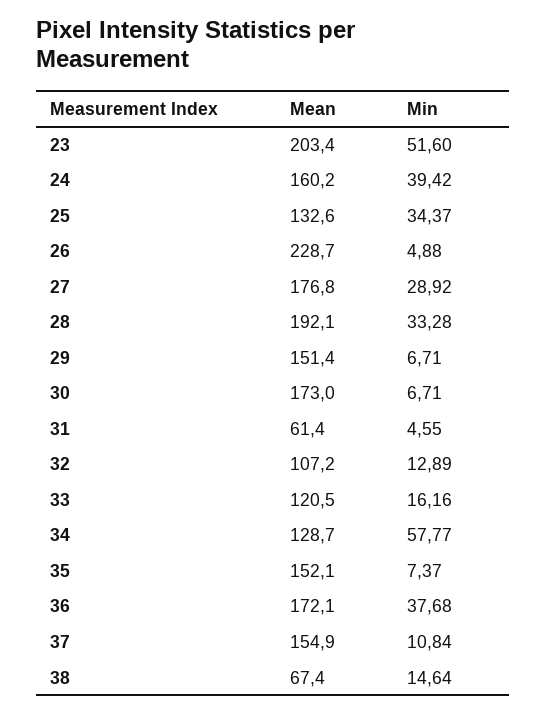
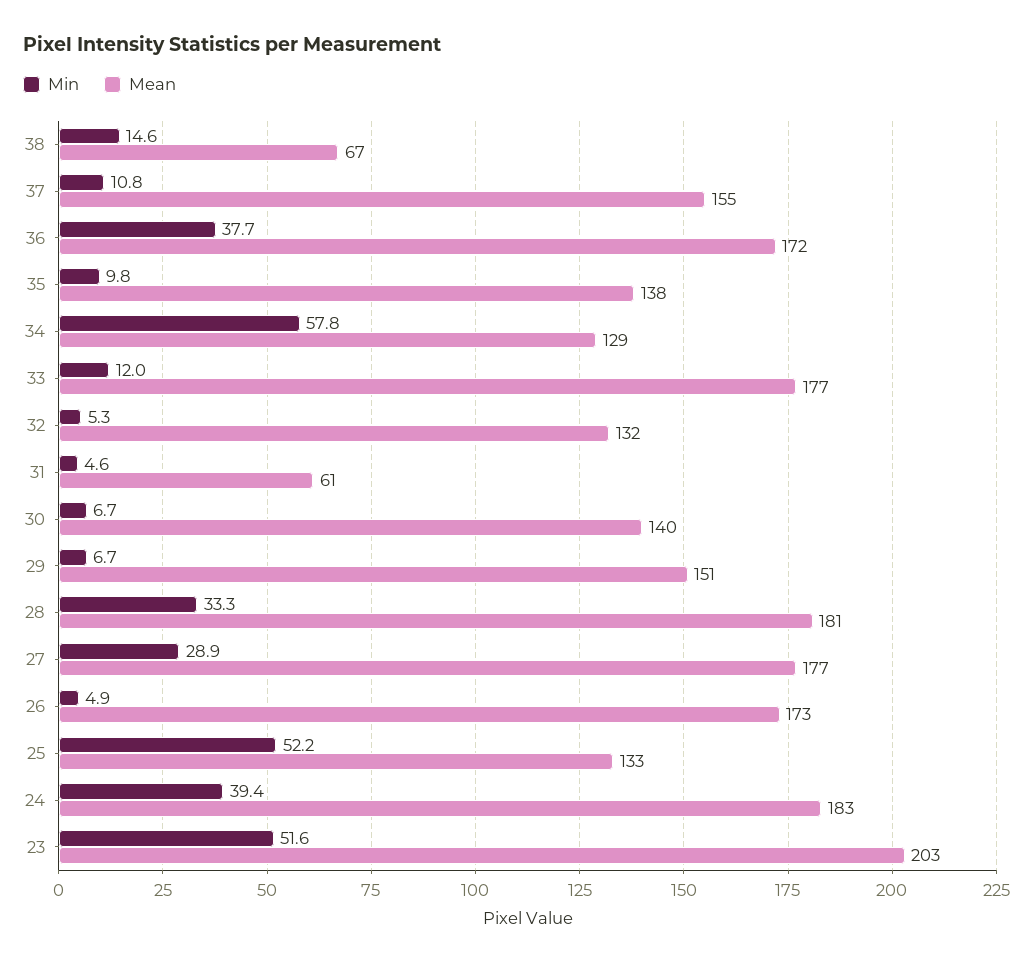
Mean, 24: 160.2 -> 183
Min, 25: 34.37 -> 52.2
Mean, 26: 228.7 -> 173
Mean, 28: 192.1 -> 181
Mean, 30: 173 -> 140
Mean, 32: 107.2 -> 132
Min, 32: 12.89 -> 5.3
Mean, 33: 120.5 -> 177
Min, 33: 16.16 -> 12
Mean, 35: 152.1 -> 138
Min, 35: 7.37 -> 9.8

